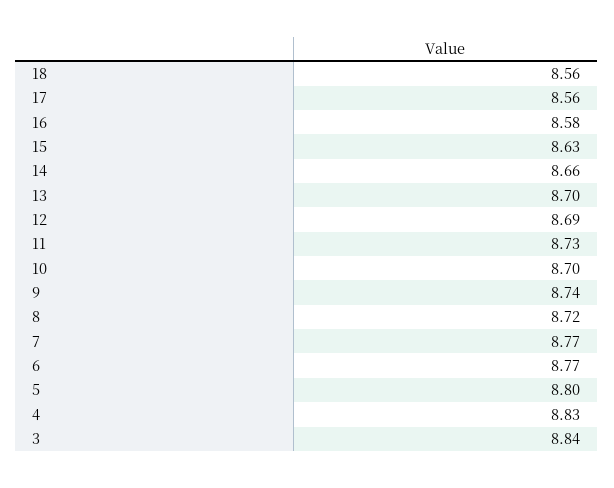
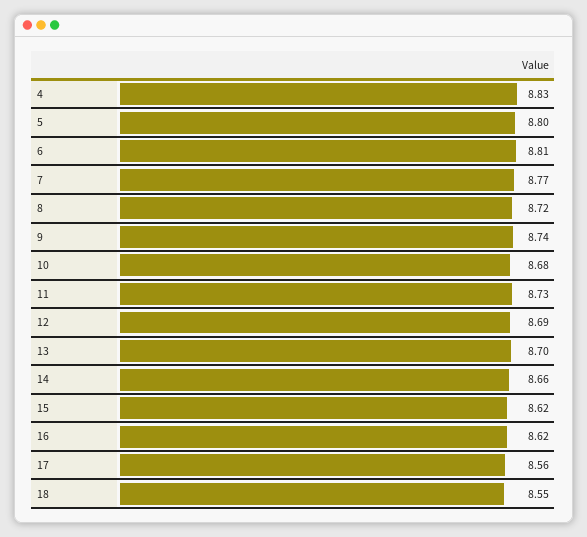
18: 8.56 -> 8.55
16: 8.58 -> 8.62
15: 8.63 -> 8.62
10: 8.7 -> 8.68
6: 8.77 -> 8.81
3: 8.84 -> none

